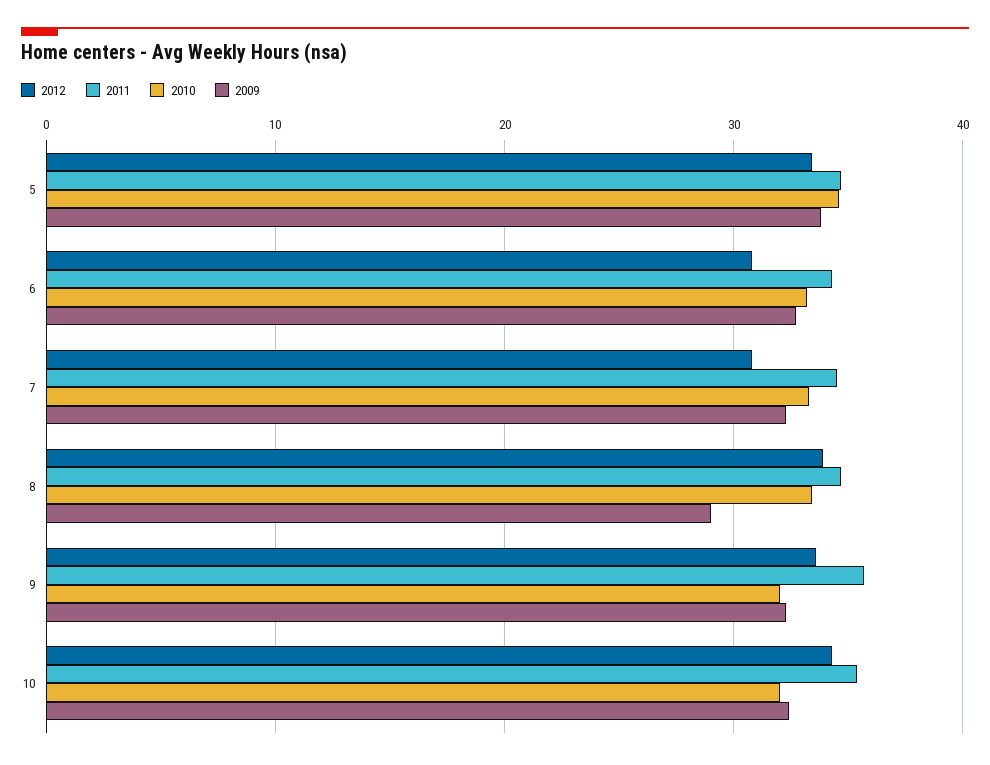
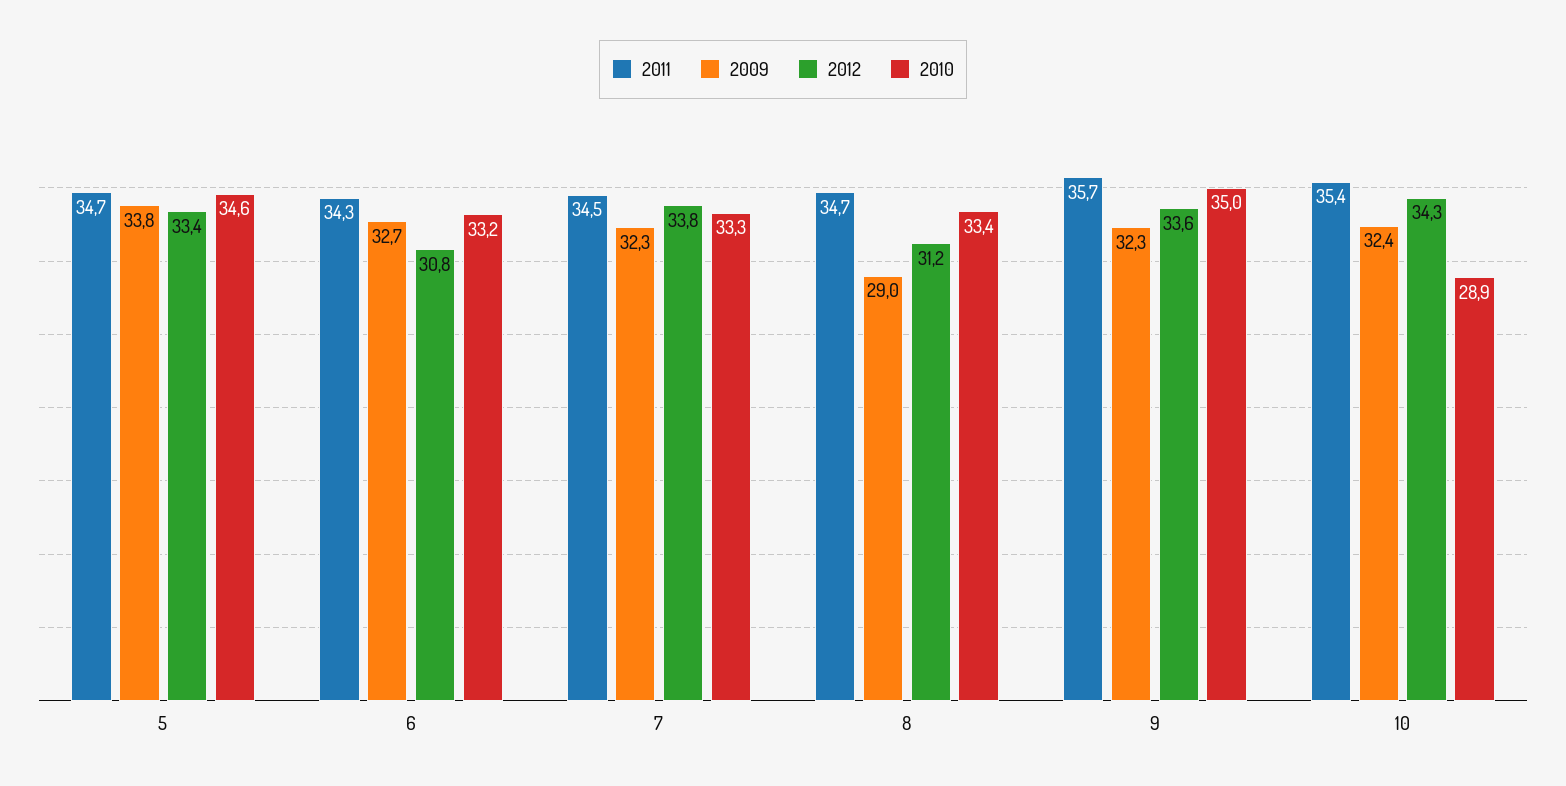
2012, 7: 31 -> 33.8
2012, 8: 34 -> 31.2
2010, 9: 32 -> 35
2010, 10: 32 -> 28.9

